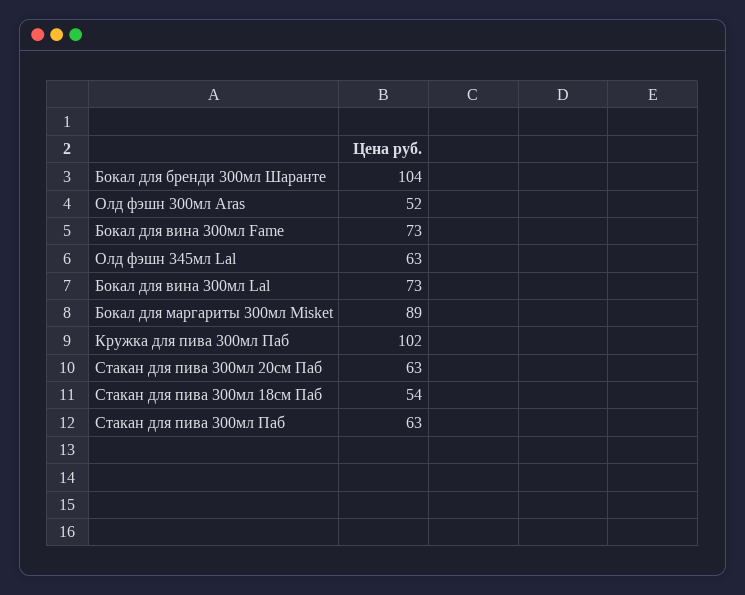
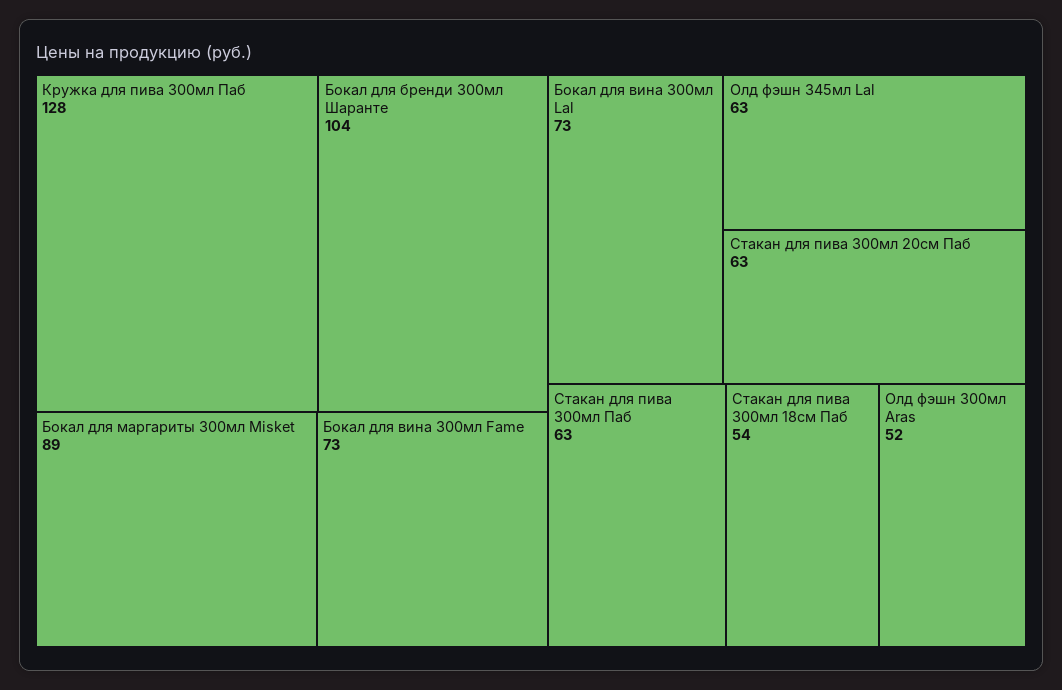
Кружка для пива 300мл Паб: 102 -> 128

